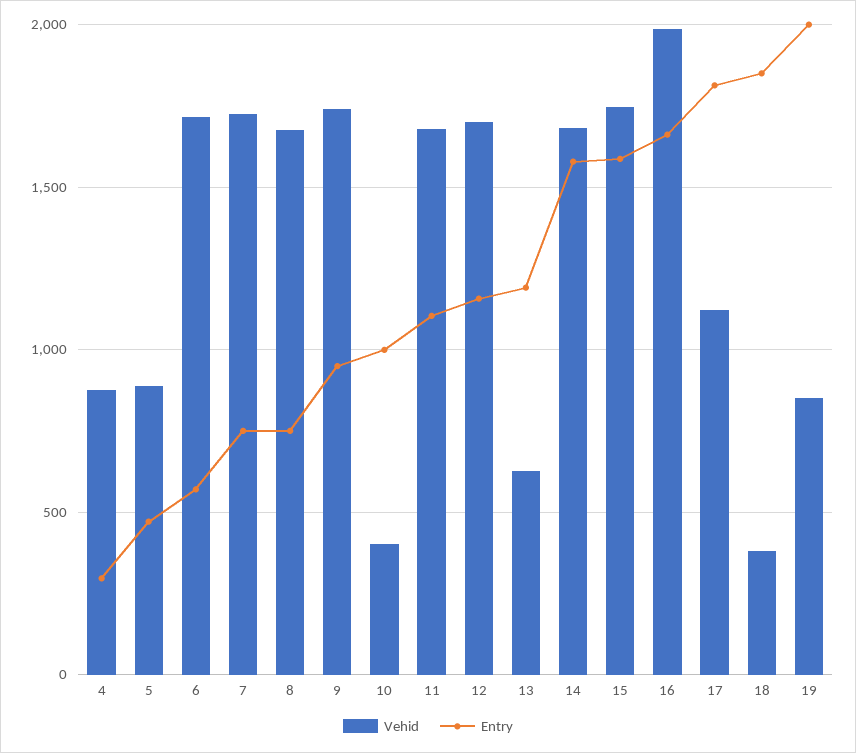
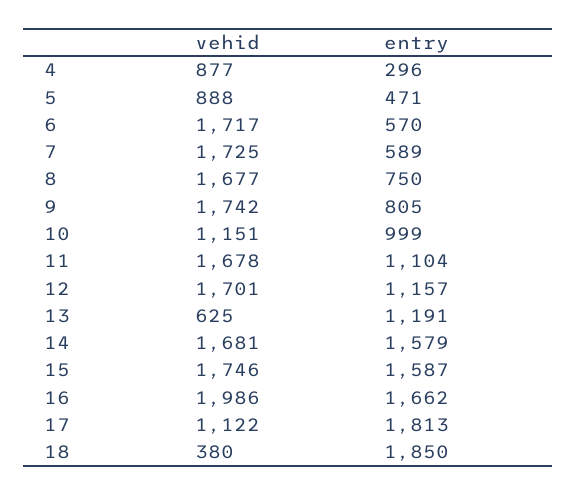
Entry, 7: 750 -> 589
Entry, 9: 950 -> 805
Vehid, 10: 400 -> 1151
Vehid, 19: 850 -> none
Entry, 19: 2000 -> none

